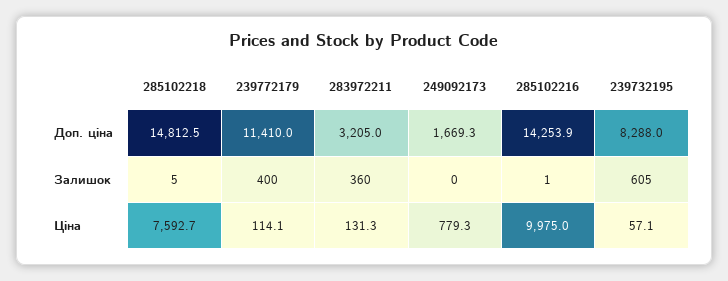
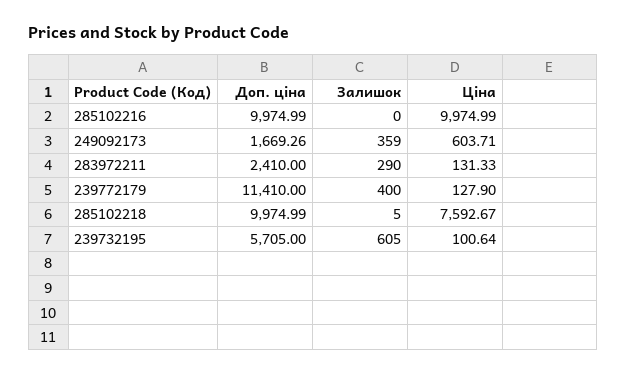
285102218, Доп. ціна: 14812.5 -> 9974.99
283972211, Доп. ціна: 3205 -> 2410
285102216, Доп. ціна: 14253.9 -> 9974.99
239732195, Доп. ціна: 8288 -> 5705
283972211, Залишок: 360 -> 290
249092173, Залишок: 0 -> 359
285102216, Залишок: 1 -> 0
239772179, Ціна: 114.1 -> 127.9
249092173, Ціна: 779.3 -> 603.71
239732195, Ціна: 57.1 -> 100.64

